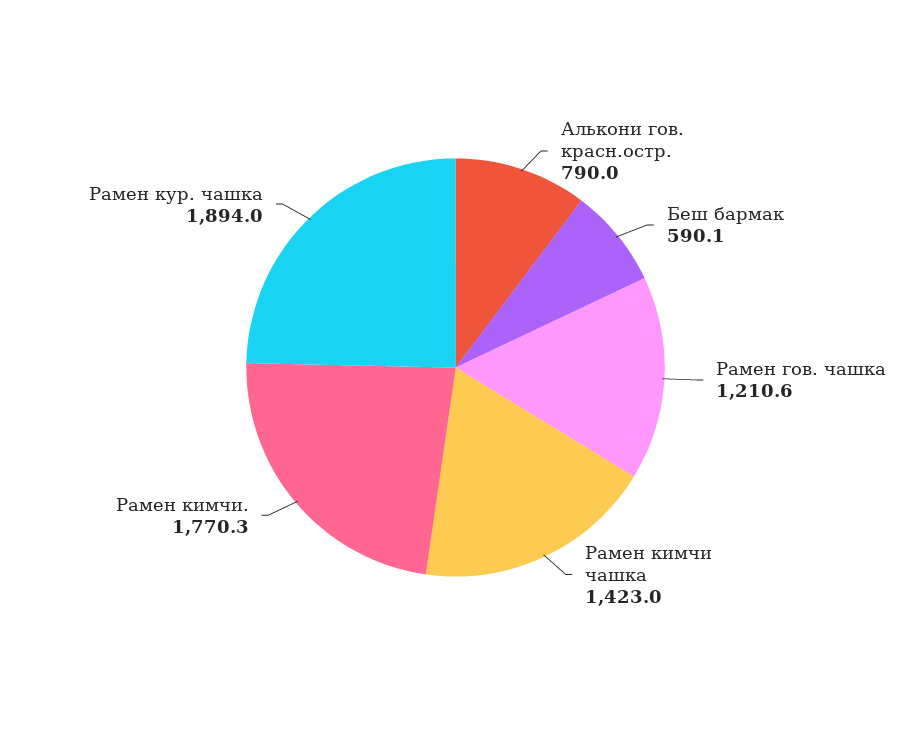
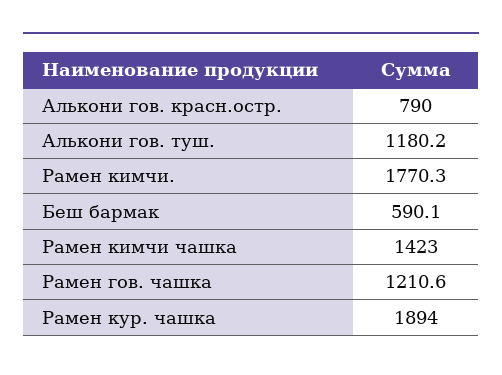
Алькони гов. туш.: none -> 1180.2

